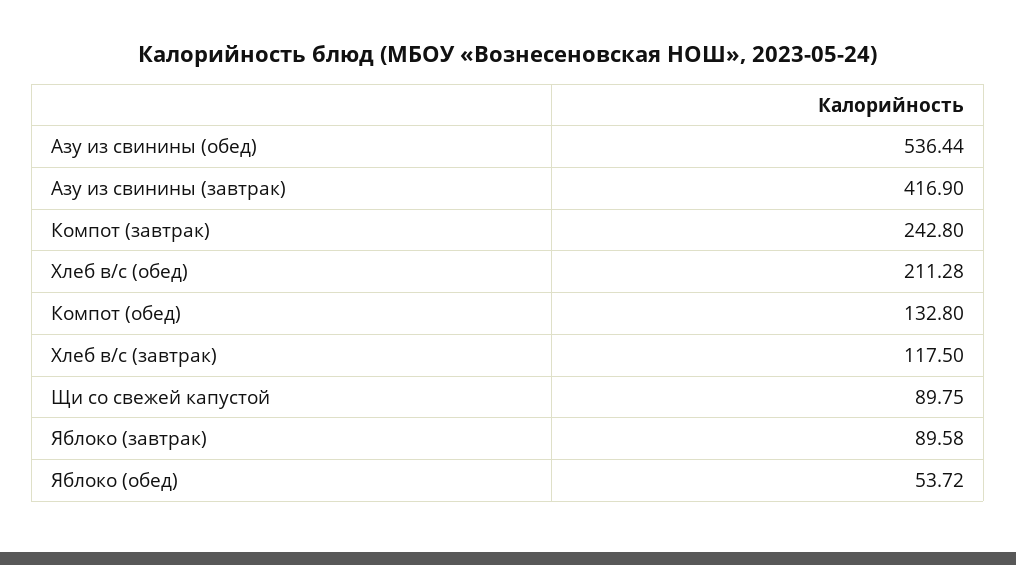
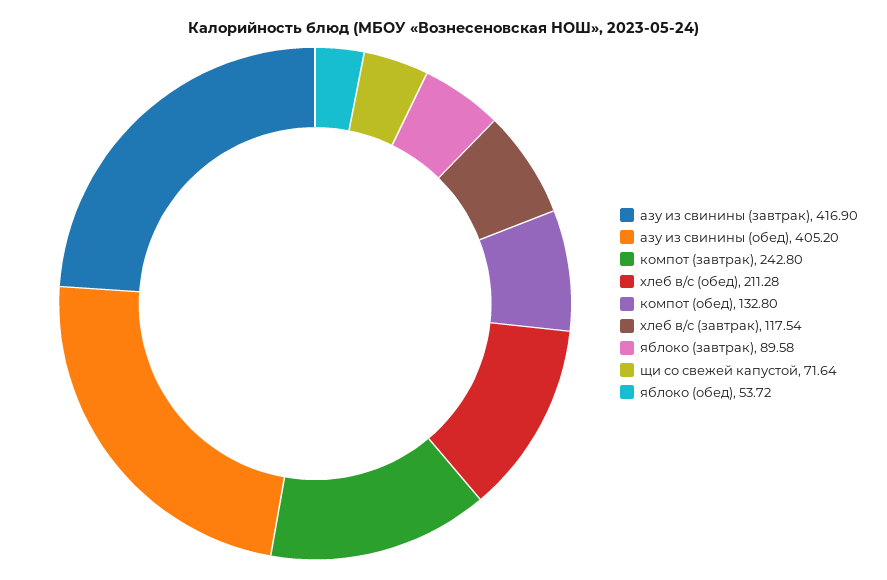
Азу из свинины (обед): 536.44 -> 405.2
Хлеб в/с (завтрак): 117.5 -> 117.54
Щи со свежей капустой: 89.75 -> 71.64

